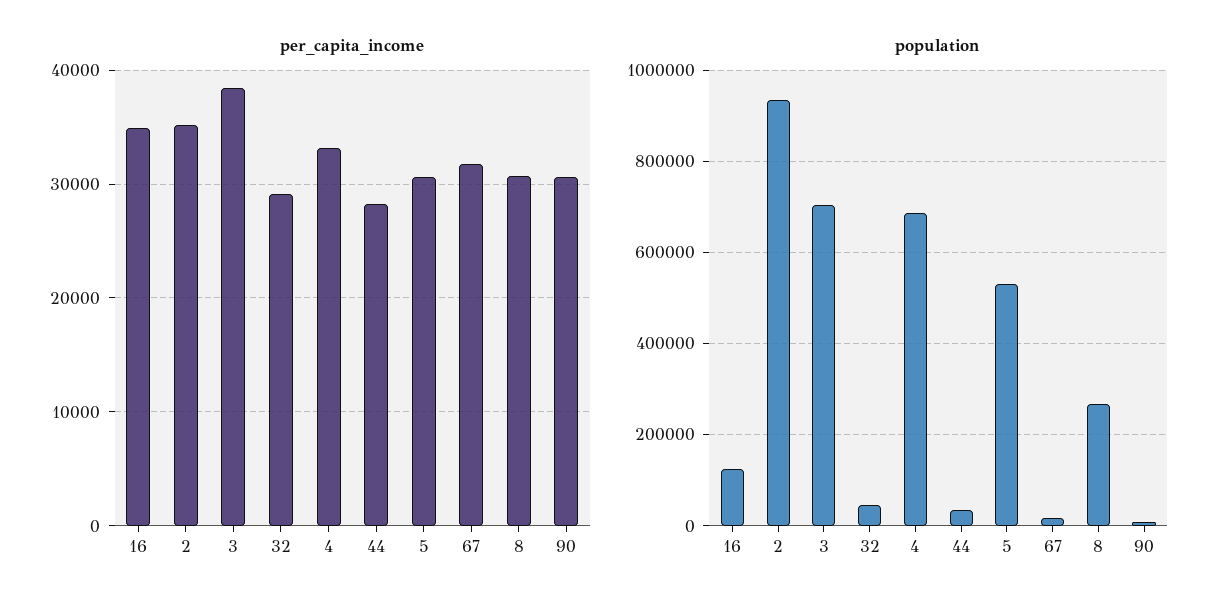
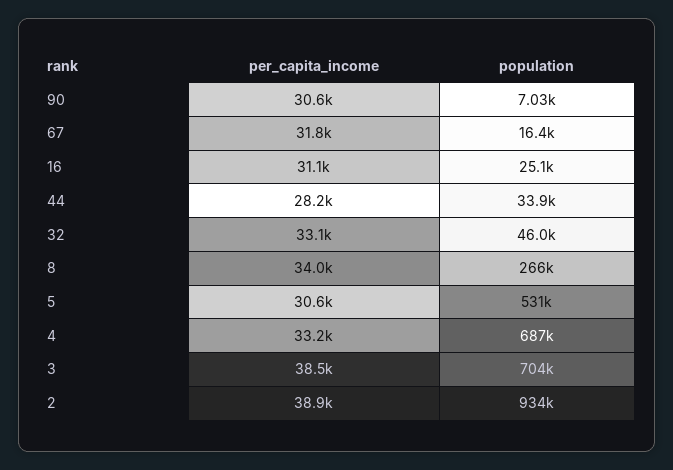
per_capita_income, 16: 35000 -> 31100
per_capita_income, 2: 35000 -> 38900
per_capita_income, 32: 29000 -> 33100
per_capita_income, 8: 31000 -> 34000
population, 16: 120000 -> 25100

